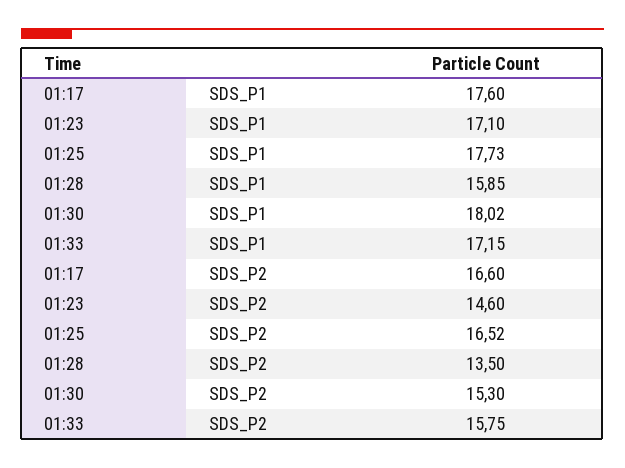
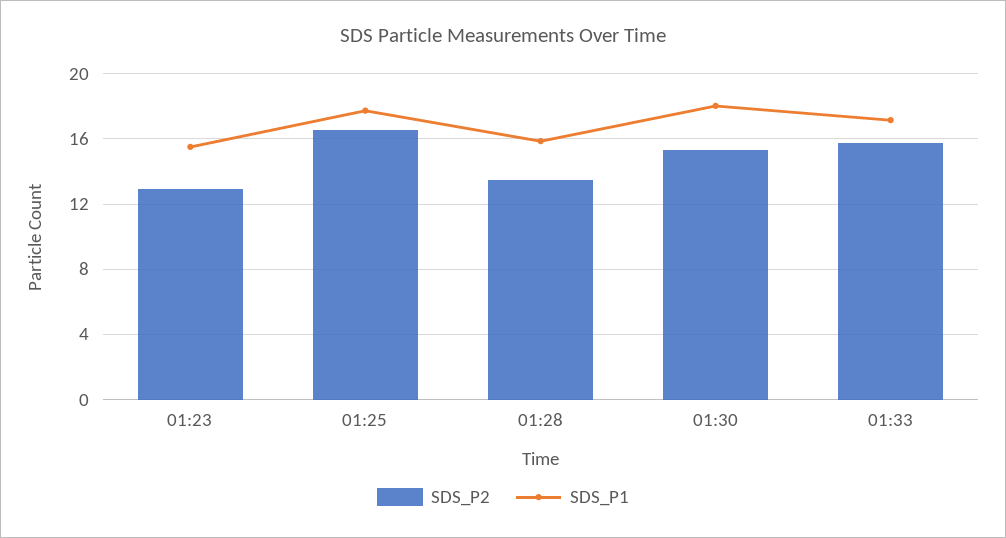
SDS_P1, 01:17: 17.6 -> none
SDS_P1, 01:23: 17.1 -> 15.5
SDS_P2, 01:17: 16.6 -> none
SDS_P2, 01:23: 14.6 -> 13

